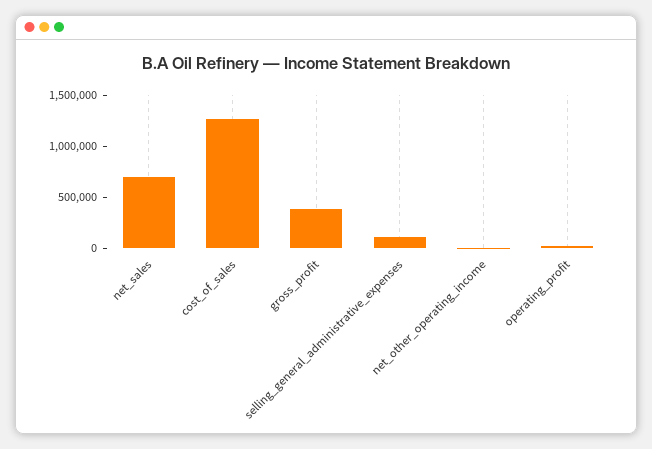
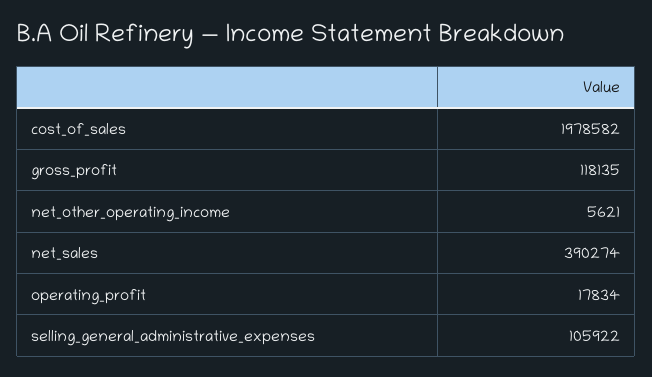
net_sales: 700000 -> 390274
cost_of_sales: 1300000 -> 1978582
gross_profit: 400000 -> 118135

